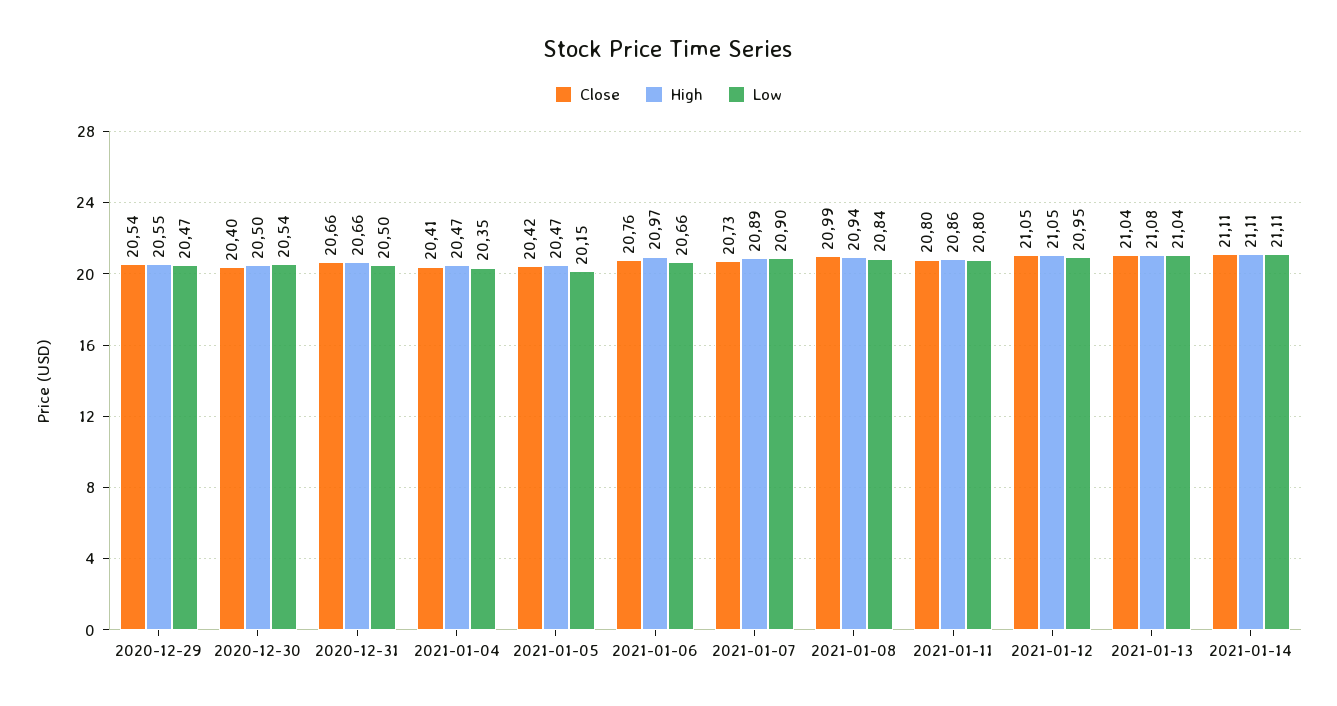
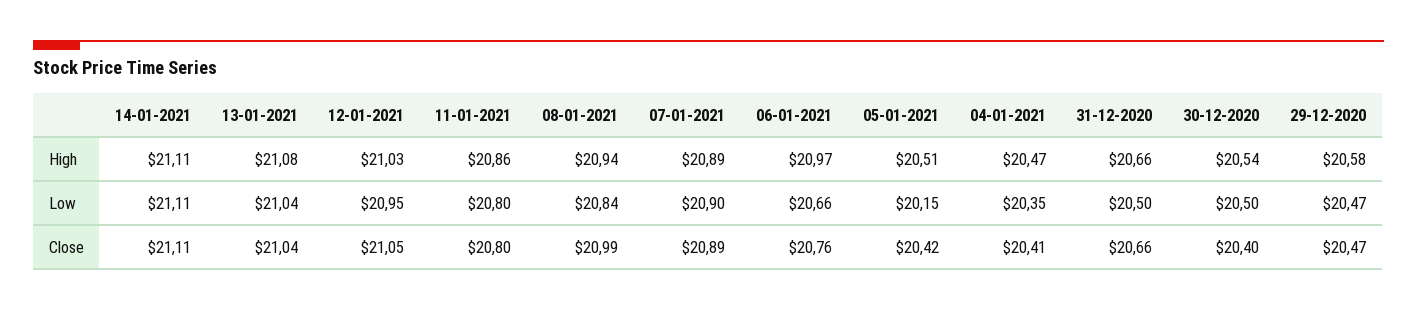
Close, 2020-12-29: 20.54 -> 20.47
High, 2020-12-29: 20.55 -> 20.58
High, 2020-12-30: 20.5 -> 20.54
Low, 2020-12-30: 20.54 -> 20.5
High, 2021-01-05: 20.47 -> 20.51
Close, 2021-01-07: 20.73 -> 20.89
High, 2021-01-12: 21.05 -> 21.03

